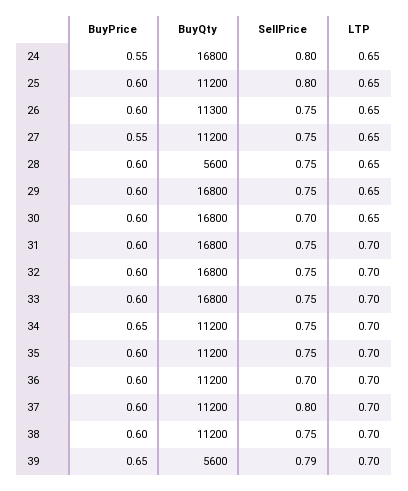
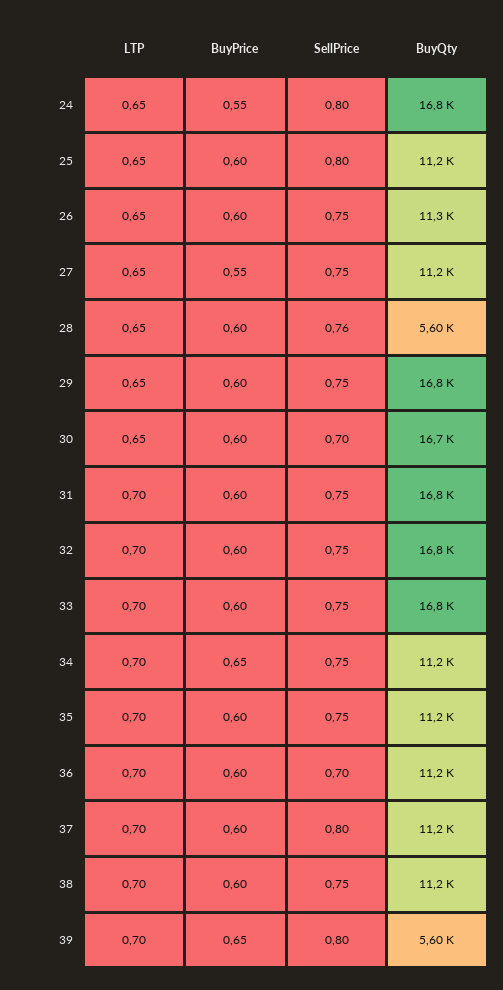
SellPrice, 28: 0.75 -> 0.76
BuyQty, 30: 16800 -> 16700
SellPrice, 39: 0.79 -> 0.8

